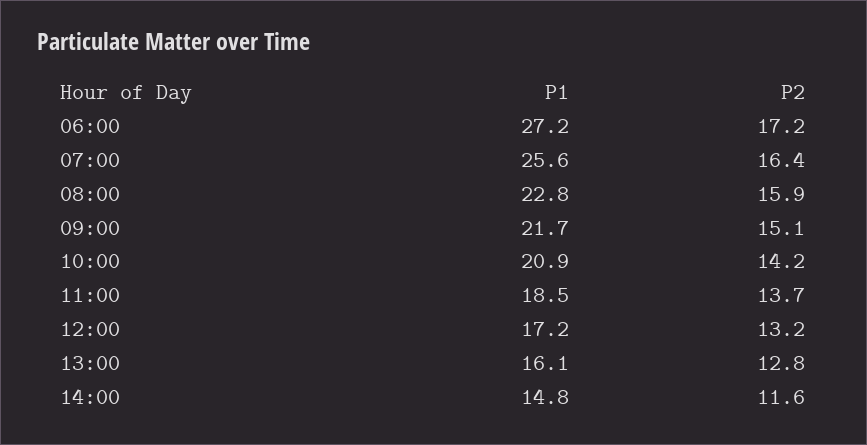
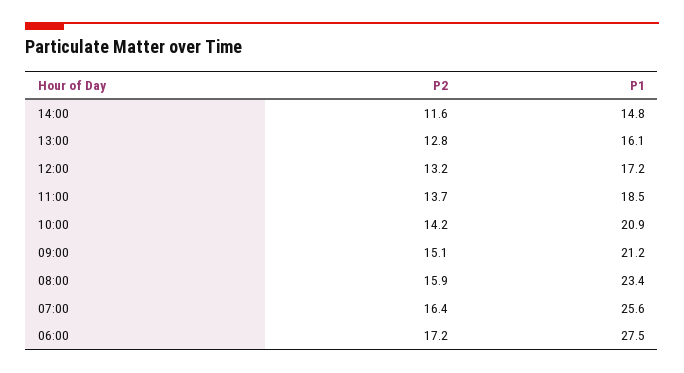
P1, 06:00: 27.2 -> 27.5
P1, 08:00: 22.8 -> 23.4
P1, 09:00: 21.7 -> 21.2

